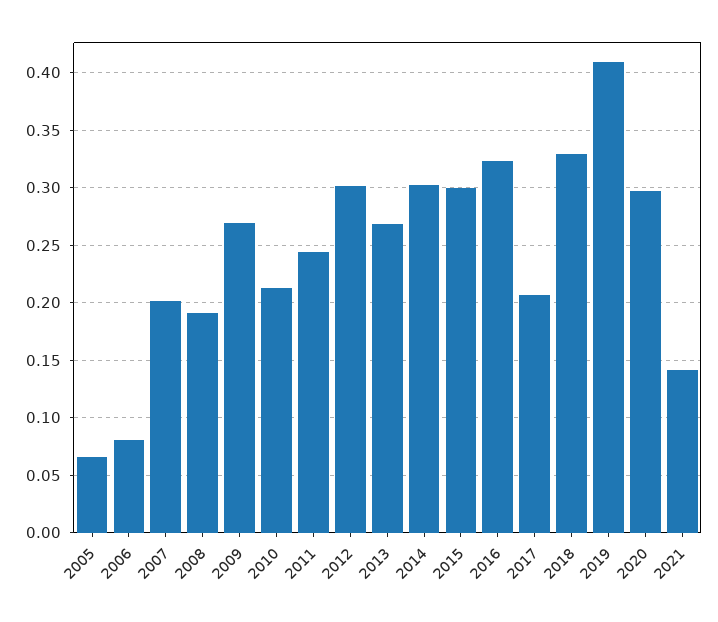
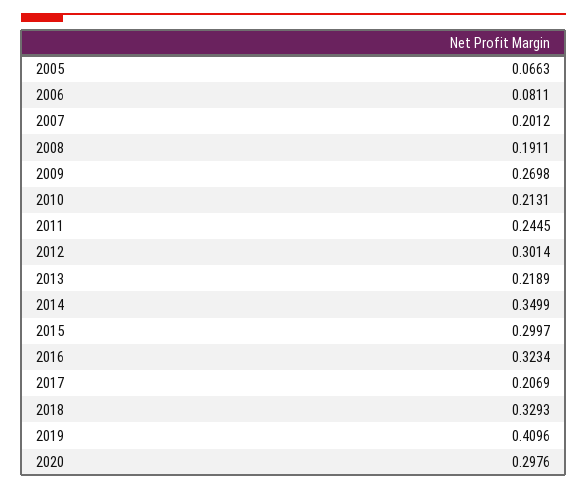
2013: 0.27 -> 0.2189
2014: 0.3 -> 0.3499
2021: 0.14 -> none

